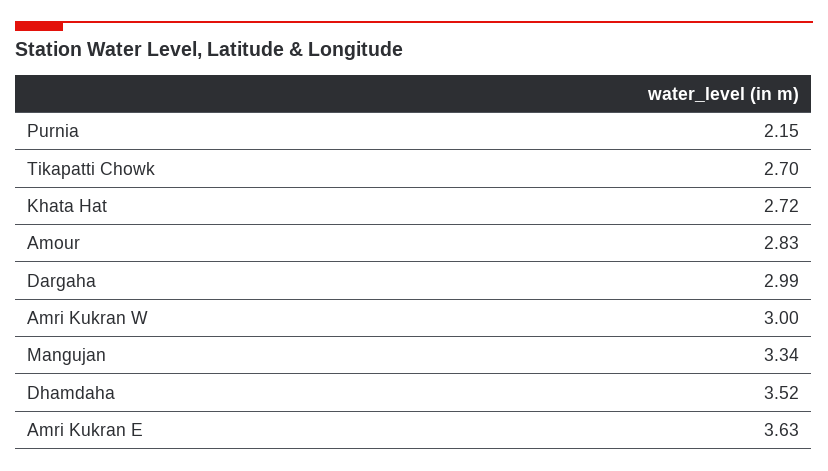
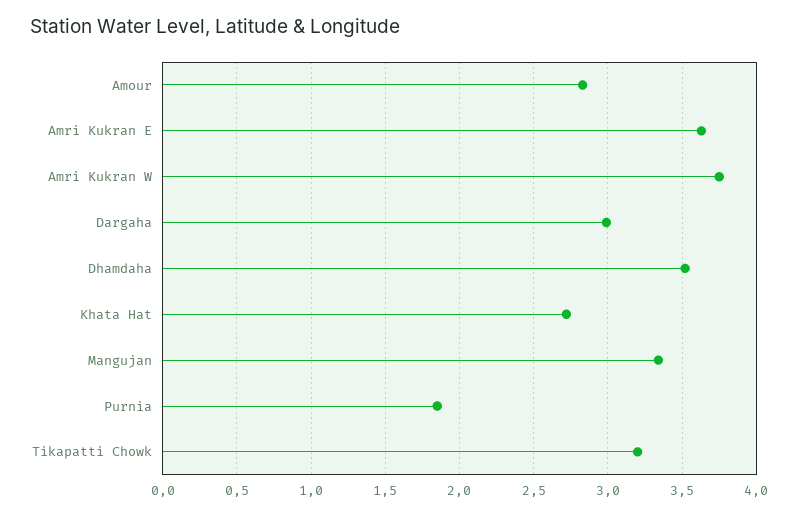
Purnia: 2.15 -> 1.85
Tikapatti Chowk: 2.7 -> 3.2
Amri Kukran W: 3 -> 3.75

